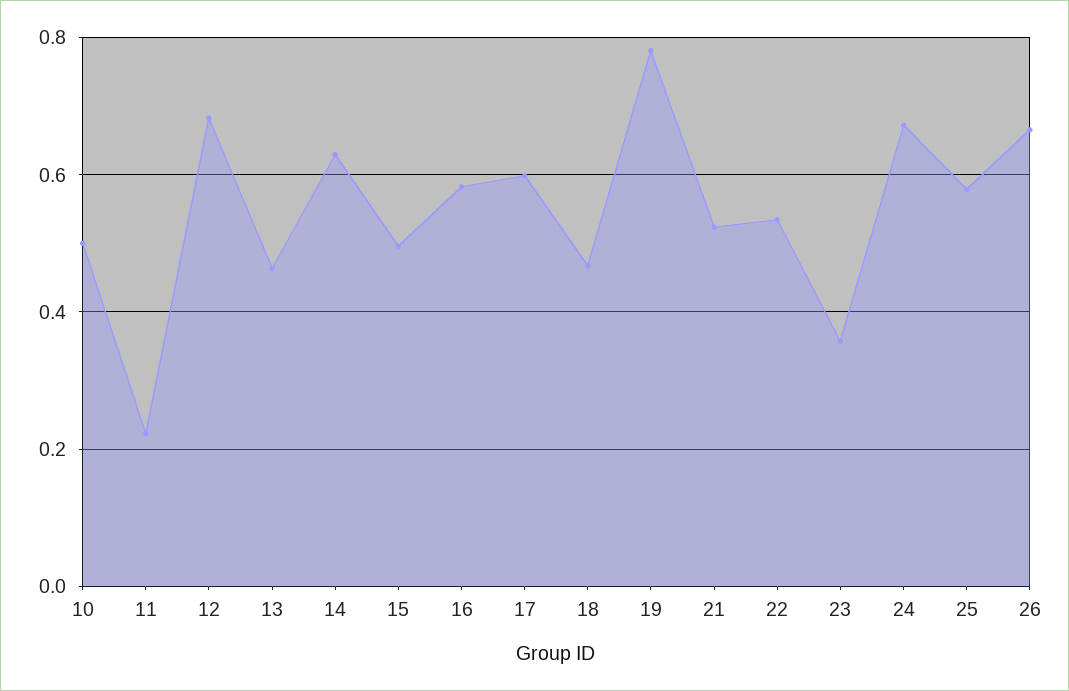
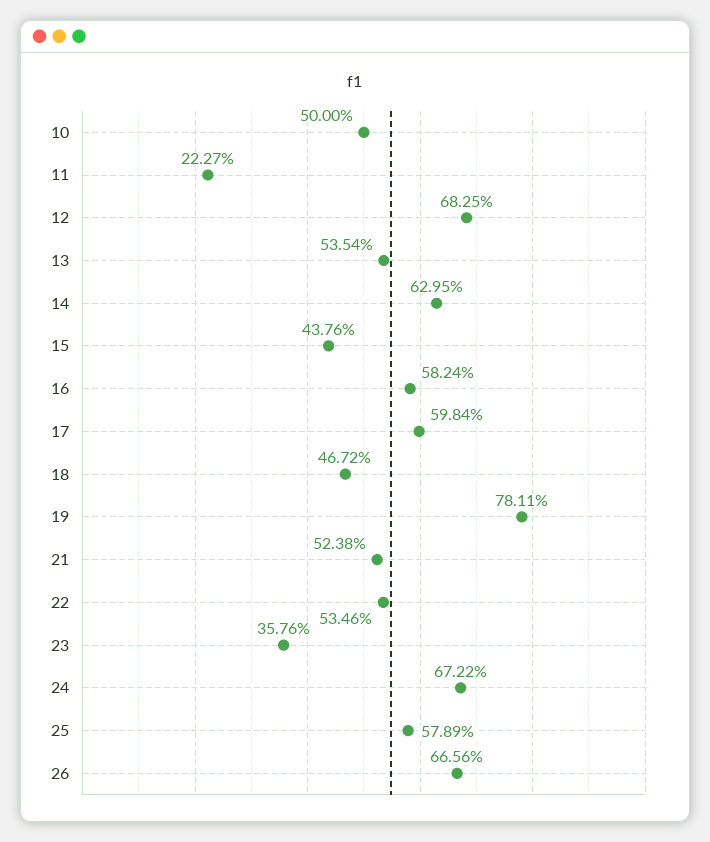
13: 0.46 -> 0.5354
15: 0.5 -> 0.4376

